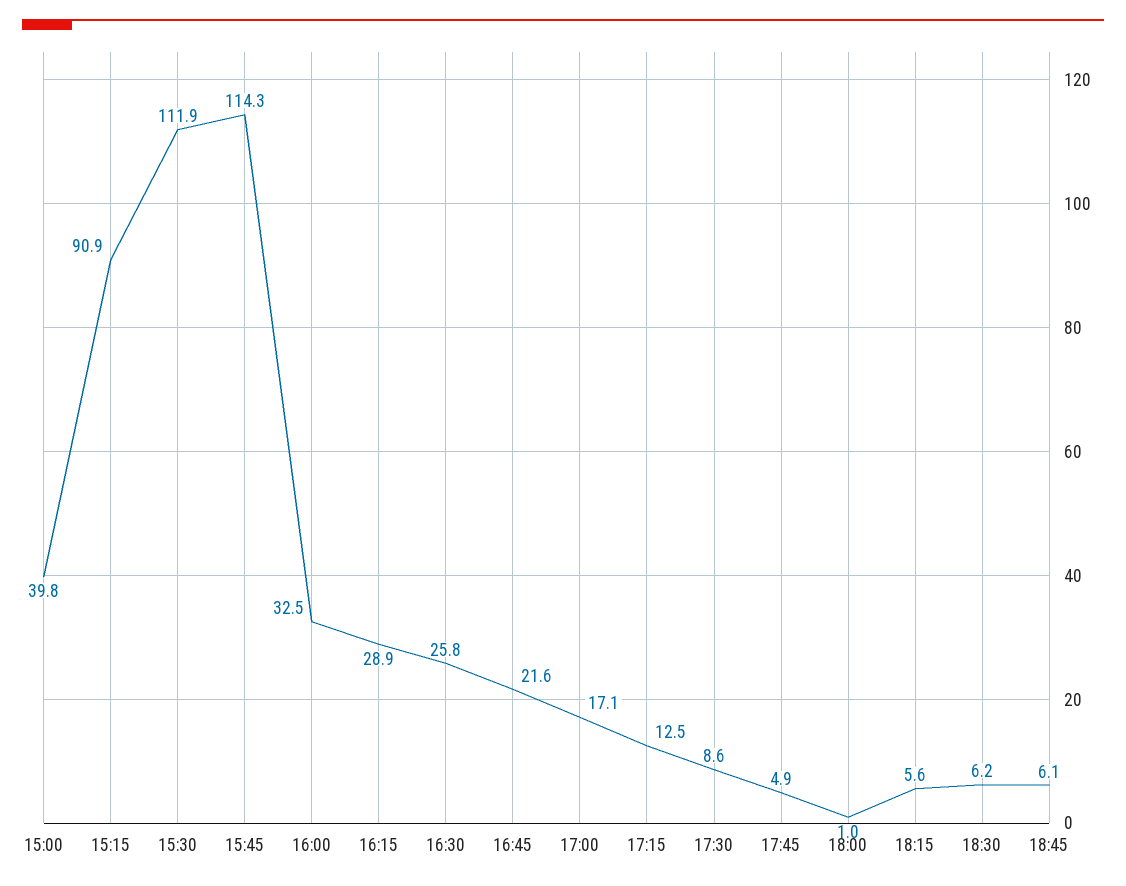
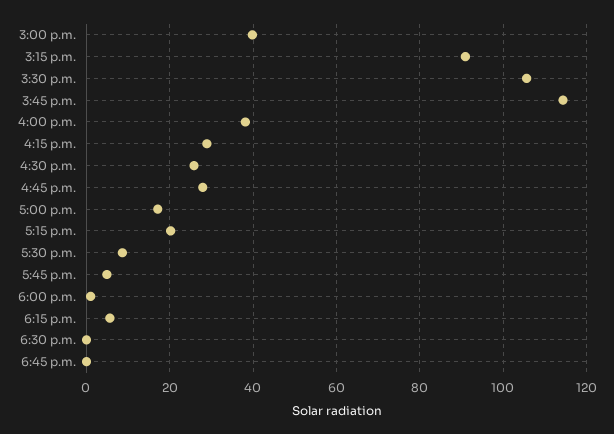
15:30: 111.9 -> 106
16:00: 32.5 -> 38
16:45: 21.6 -> 28
17:15: 12.5 -> 20
18:30: 6.2 -> 0
18:45: 6.1 -> 0

